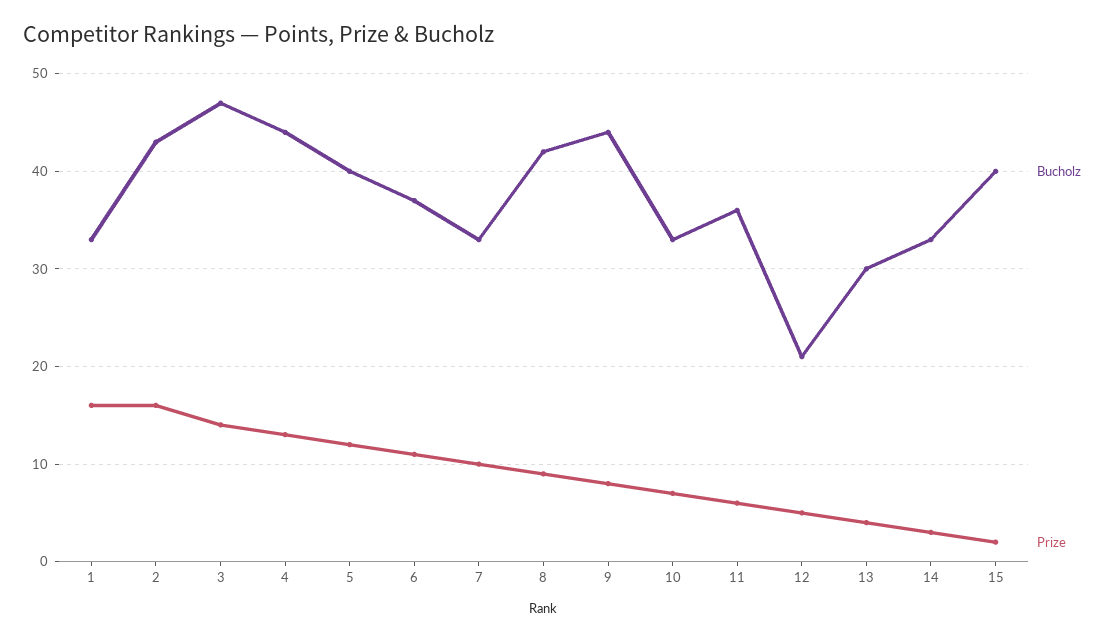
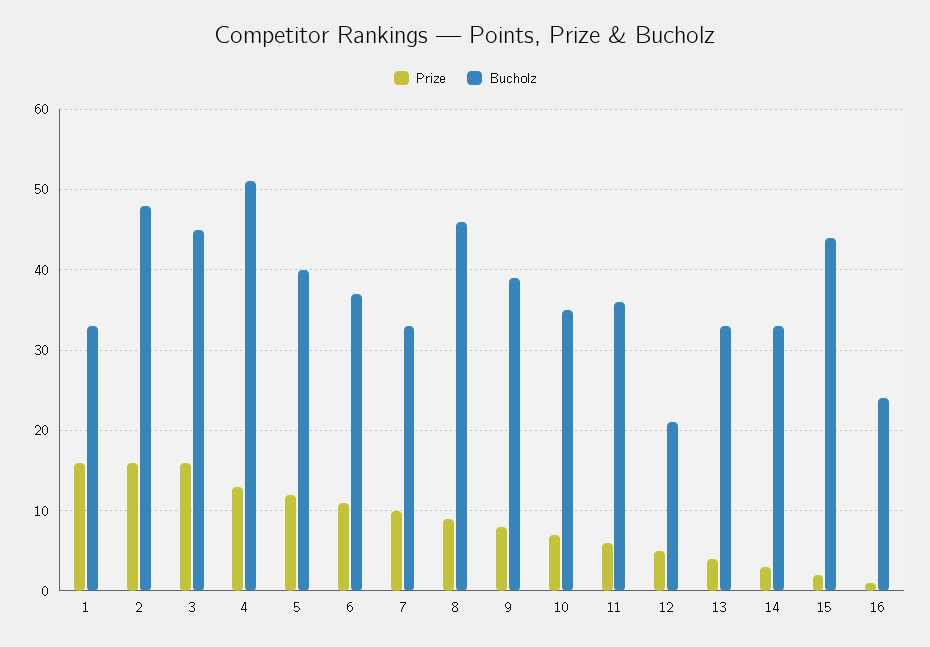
Bucholz, 2: 43 -> 48
Bucholz, 3: 47 -> 45
Prize, 3: 14 -> 16
Bucholz, 4: 44 -> 51
Bucholz, 8: 42 -> 46
Bucholz, 9: 44 -> 39
Bucholz, 10: 33 -> 35
Bucholz, 13: 30 -> 33
Bucholz, 15: 40 -> 44
Prize, 16: none -> 1
Bucholz, 16: none -> 24

